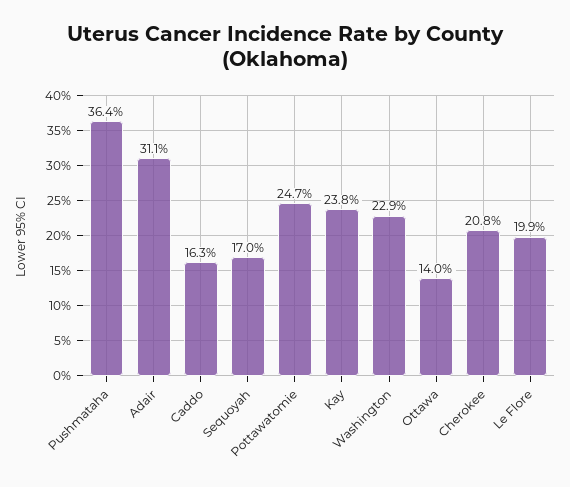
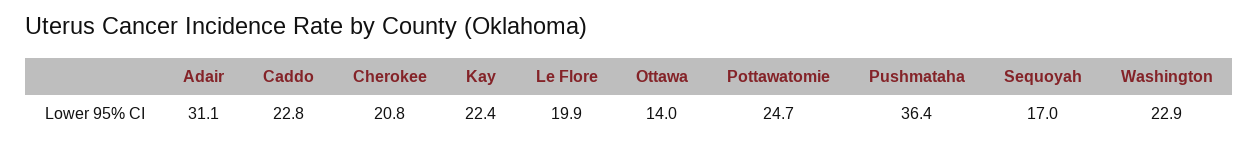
Caddo: 16.3 -> 22.8
Kay: 23.8 -> 22.4

